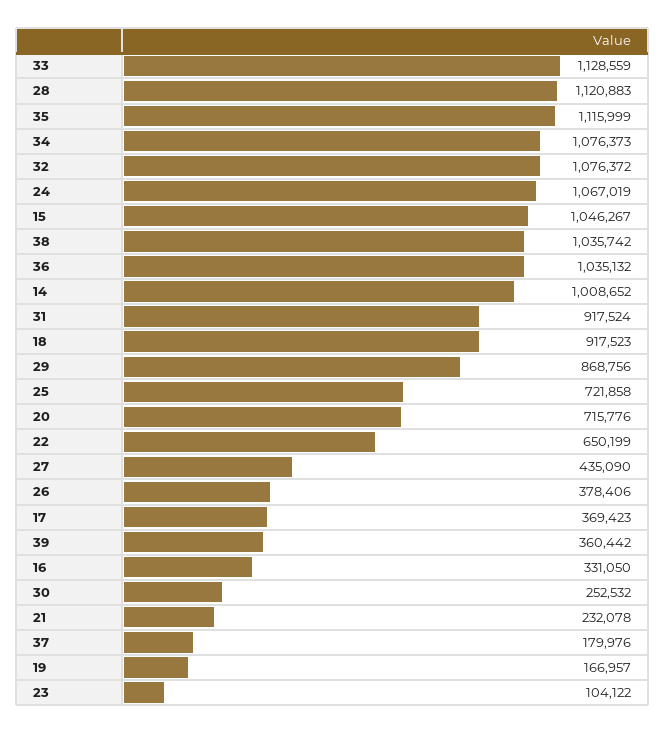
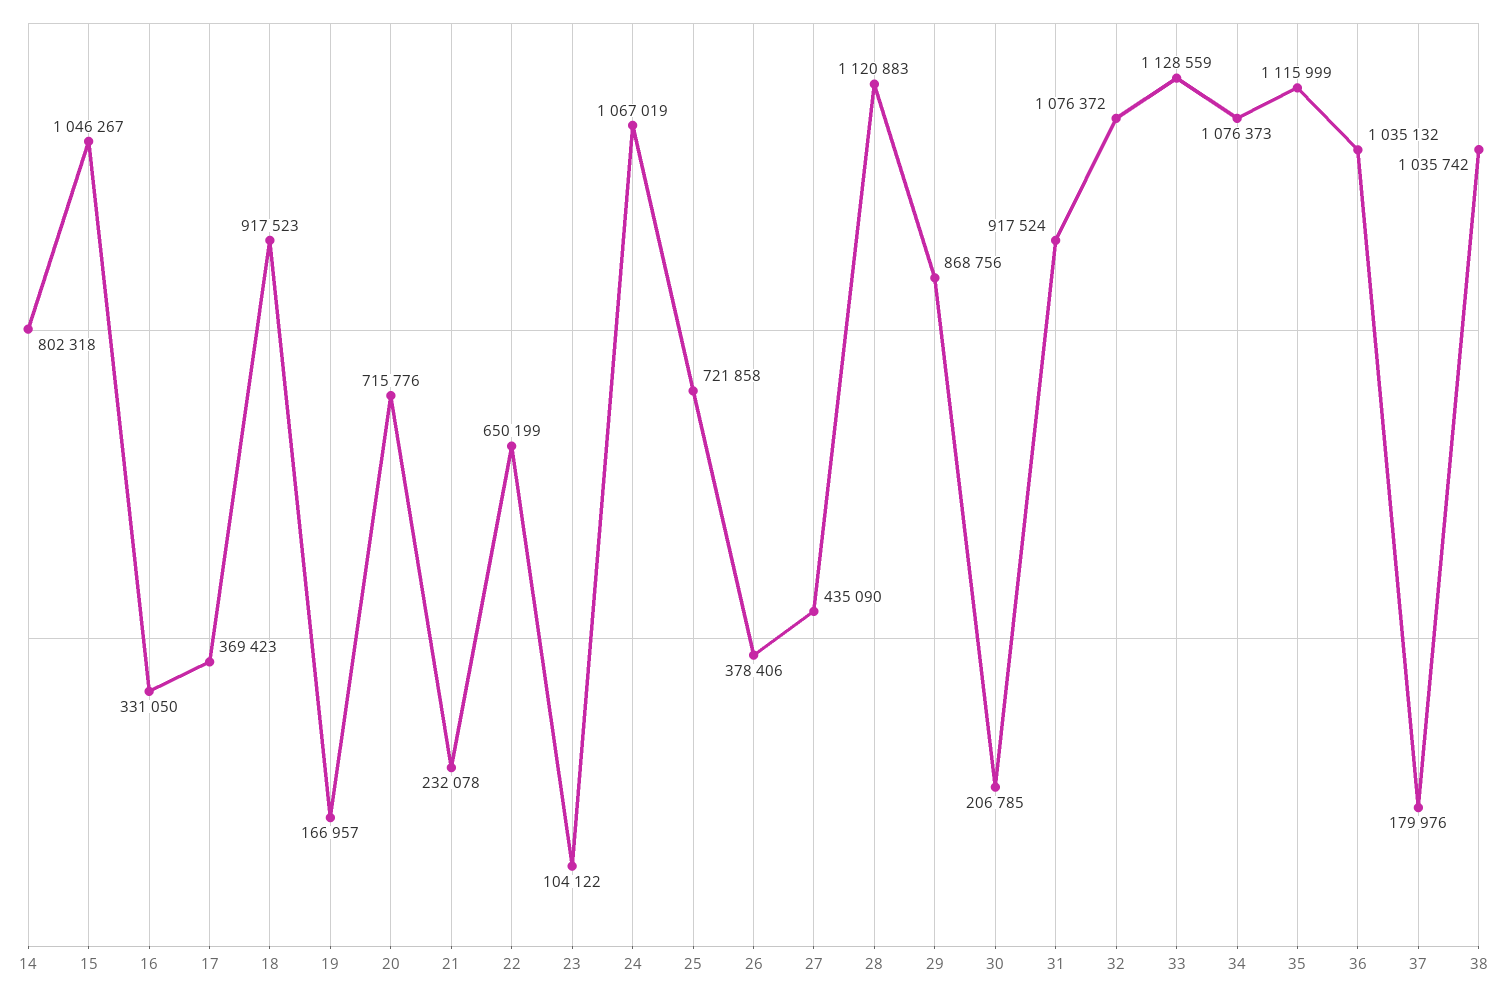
14: 1008652 -> 802318
39: 360442 -> none
30: 252532 -> 206785

